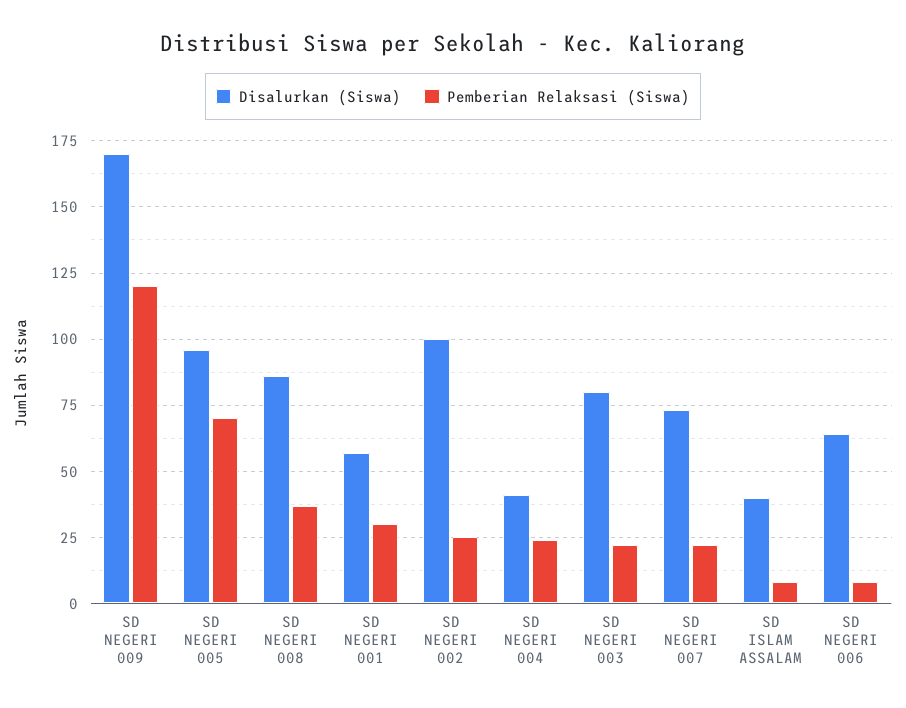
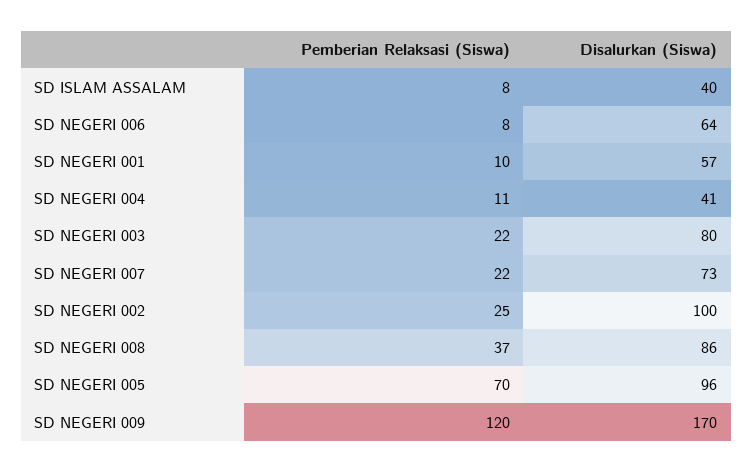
Pemberian Relaksasi (Siswa), SD NEGERI 001: 30 -> 10
Pemberian Relaksasi (Siswa), SD NEGERI 004: 25 -> 11

